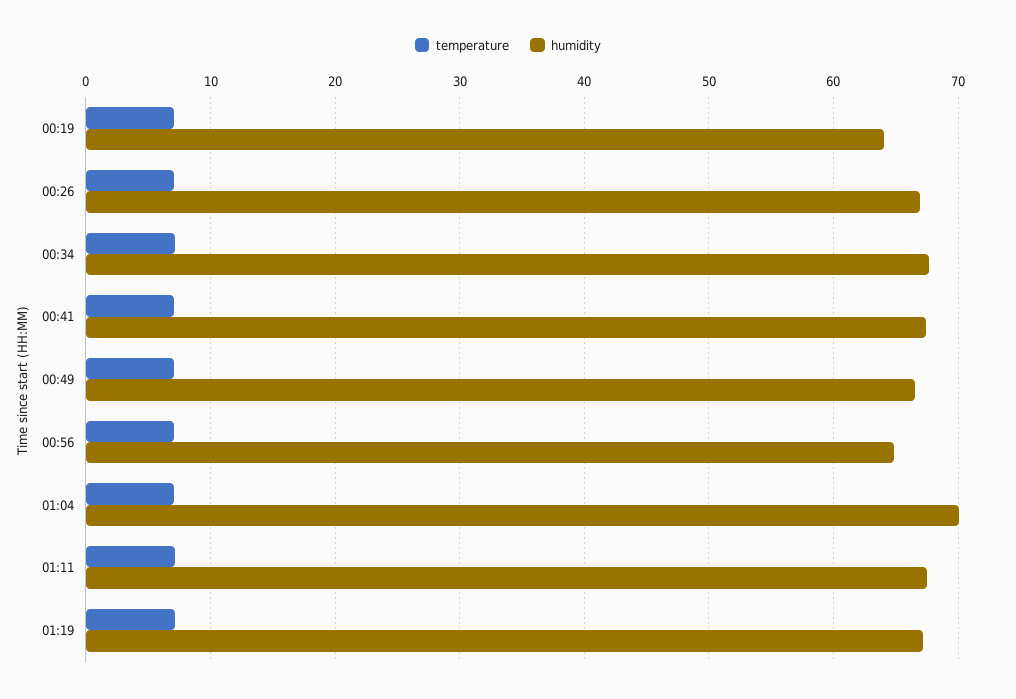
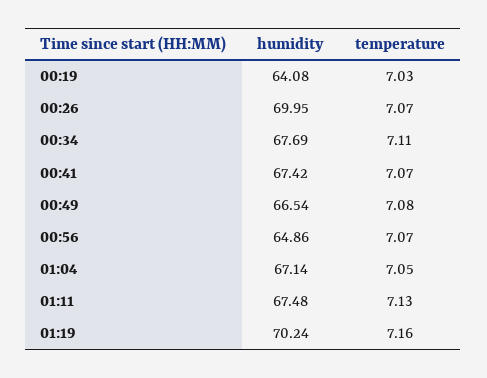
humidity, 00:26: 67 -> 69.95
humidity, 01:04: 70 -> 67.14
humidity, 01:19: 67 -> 70.24

